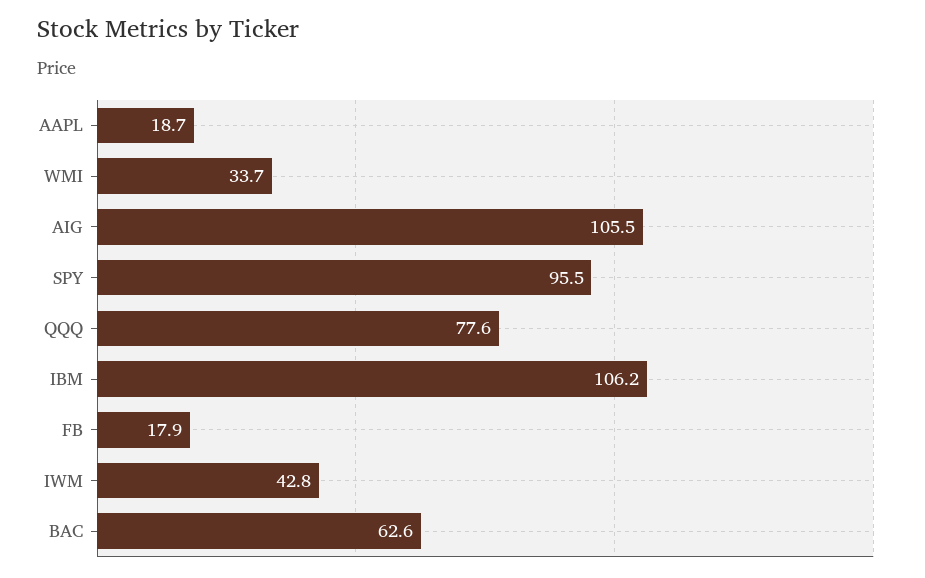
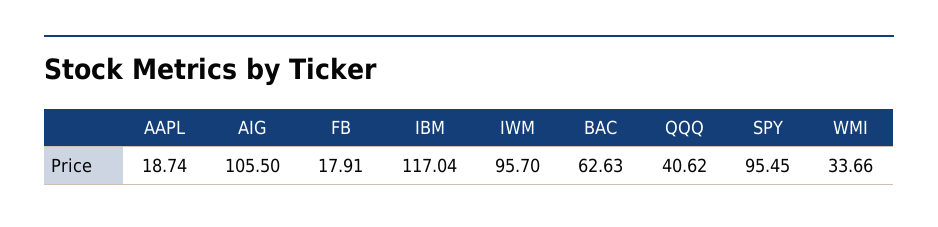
QQQ: 77.6 -> 40.62
IBM: 106.2 -> 117.04
IWM: 42.8 -> 95.7

